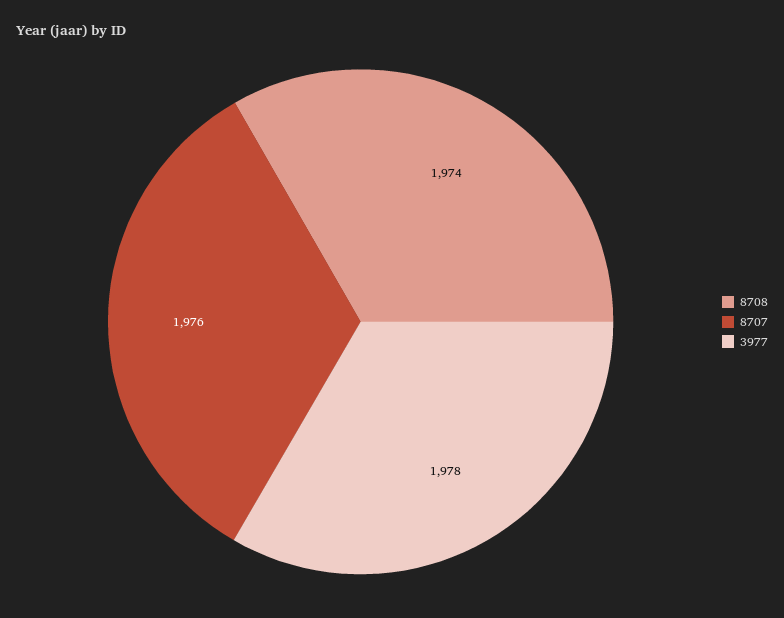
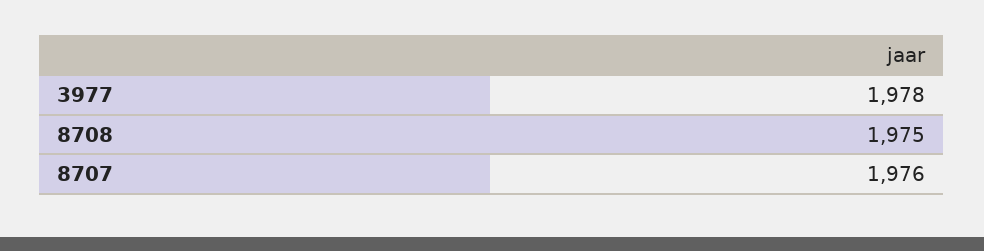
8708: 1974 -> 1975

